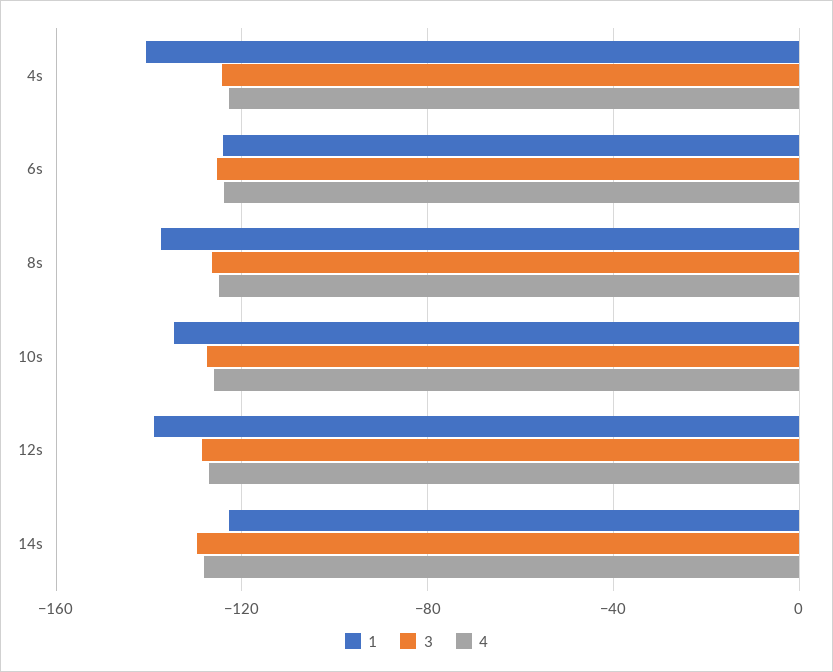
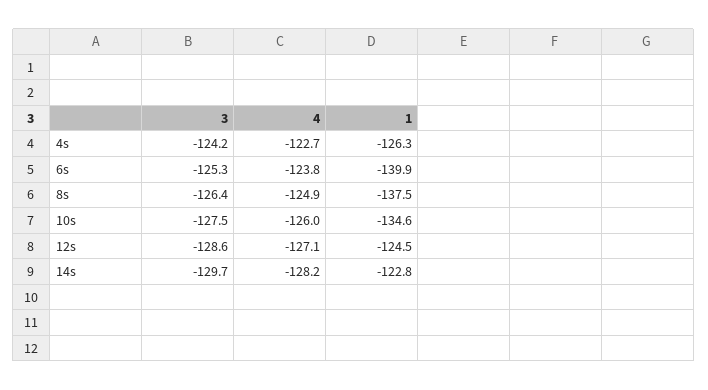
1, 4s: -140 -> -126.3
1, 6s: -125 -> -139.9
1, 12s: -140 -> -124.5

